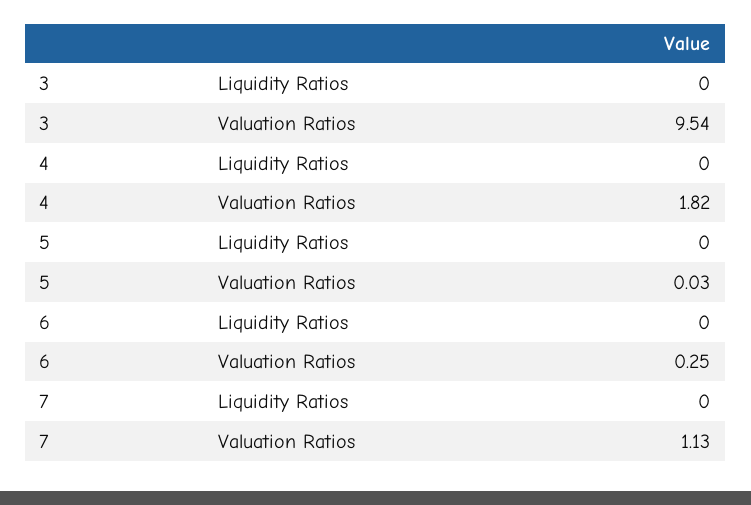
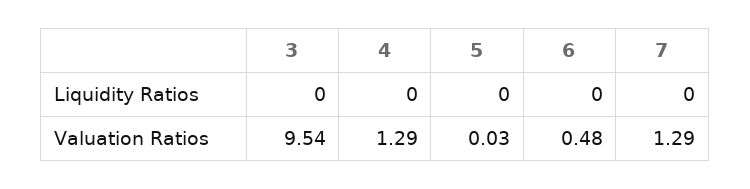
4, Valuation Ratios: 1.82 -> 1.29
6, Valuation Ratios: 0.25 -> 0.48
7, Valuation Ratios: 1.13 -> 1.29

